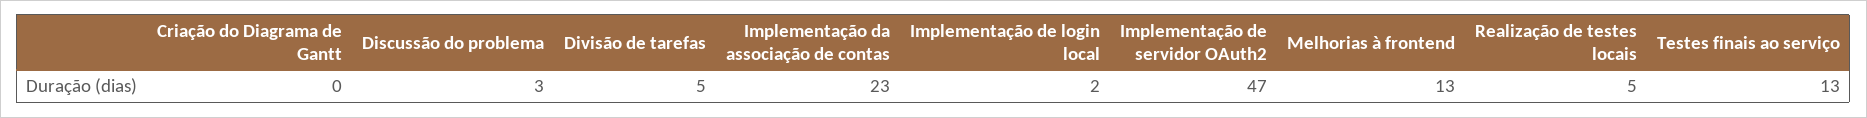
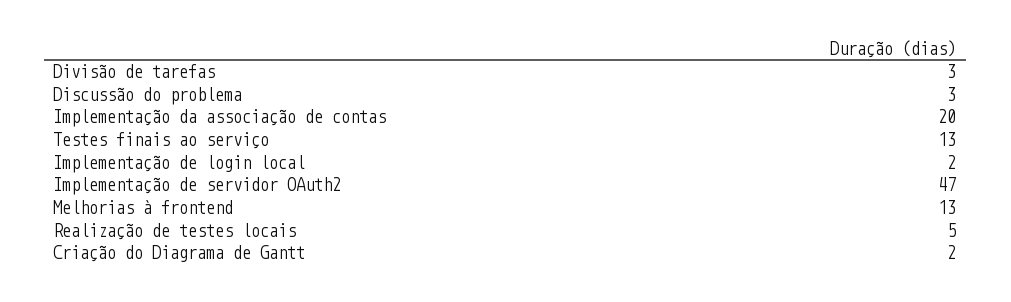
Criação do Diagrama de Gantt: 0 -> 2
Divisão de tarefas: 5 -> 3
Implementação da associação de contas: 23 -> 20

